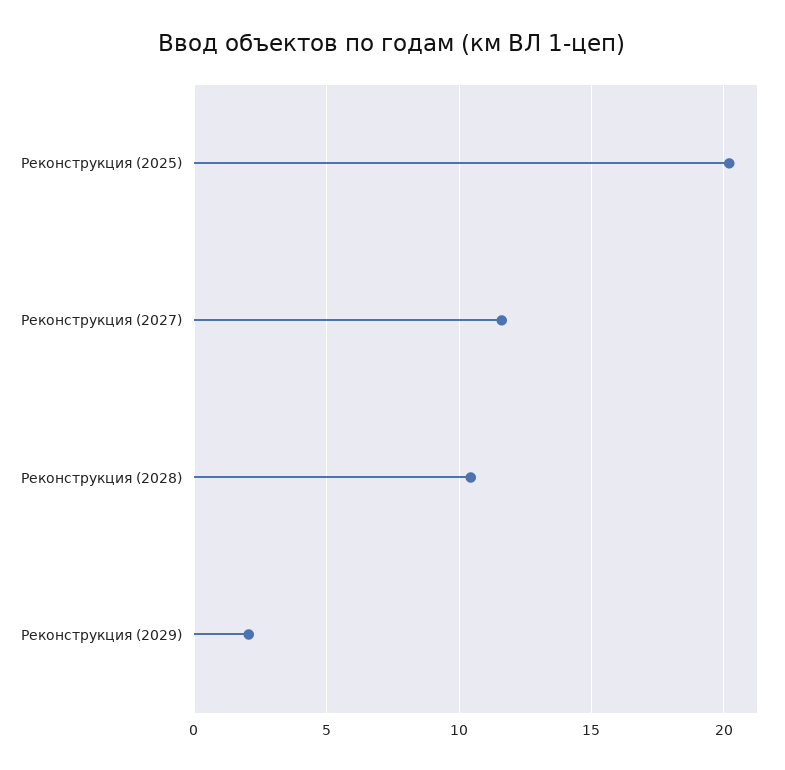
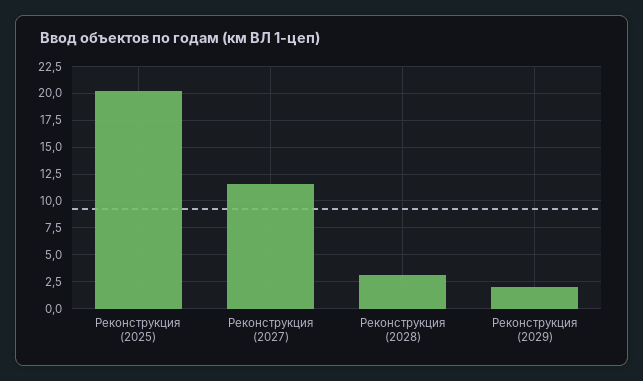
Реконструкция (2028): 10.5 -> 2.5

